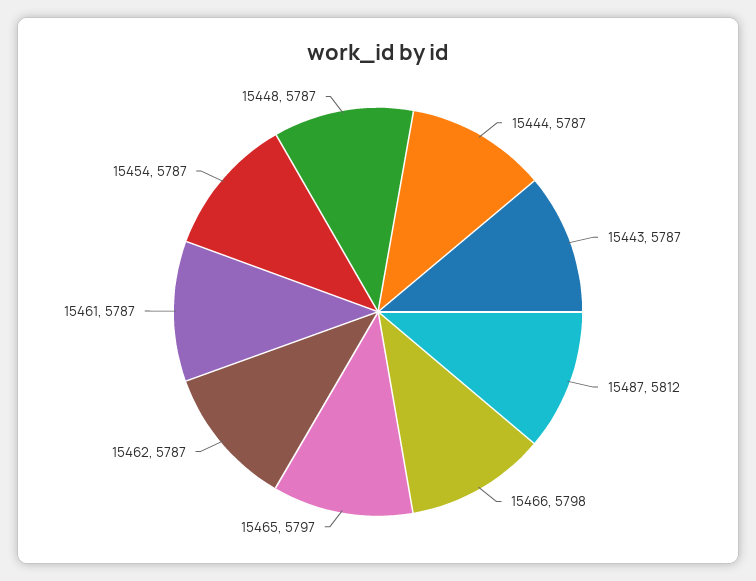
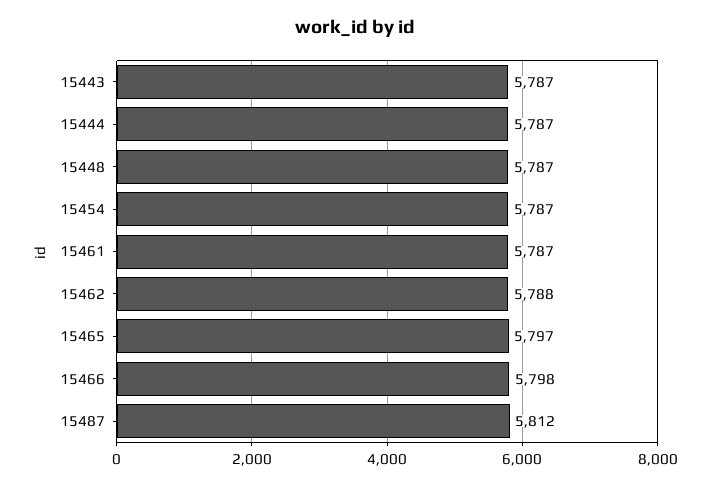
15462: 5787 -> 5788

